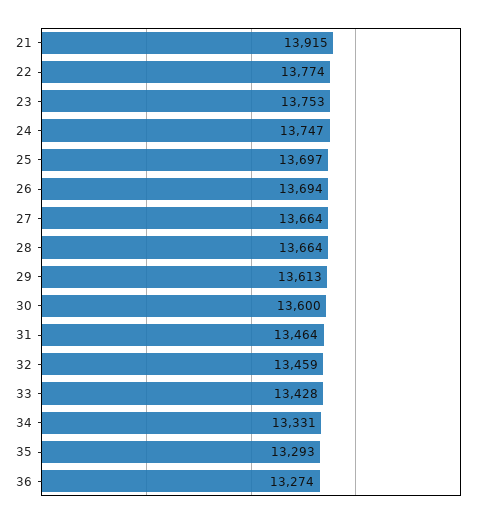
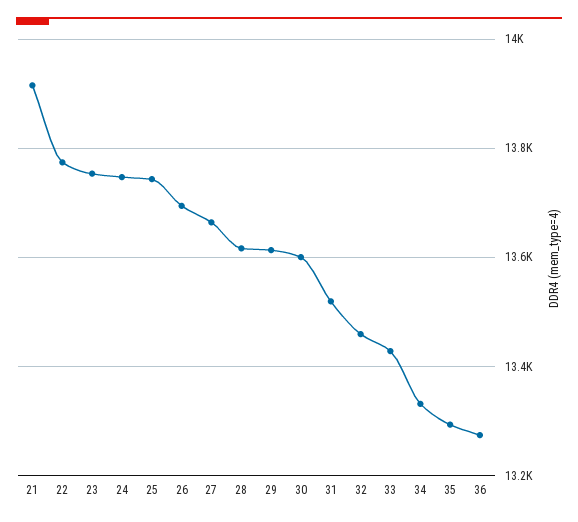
25: 13697 -> 13740
28: 13664 -> 13620
31: 13464 -> 13520

